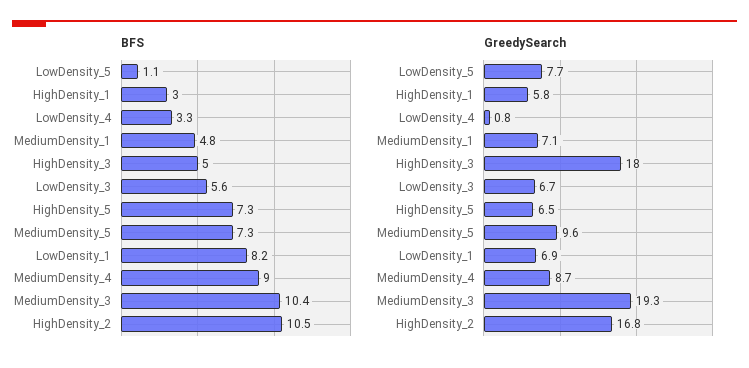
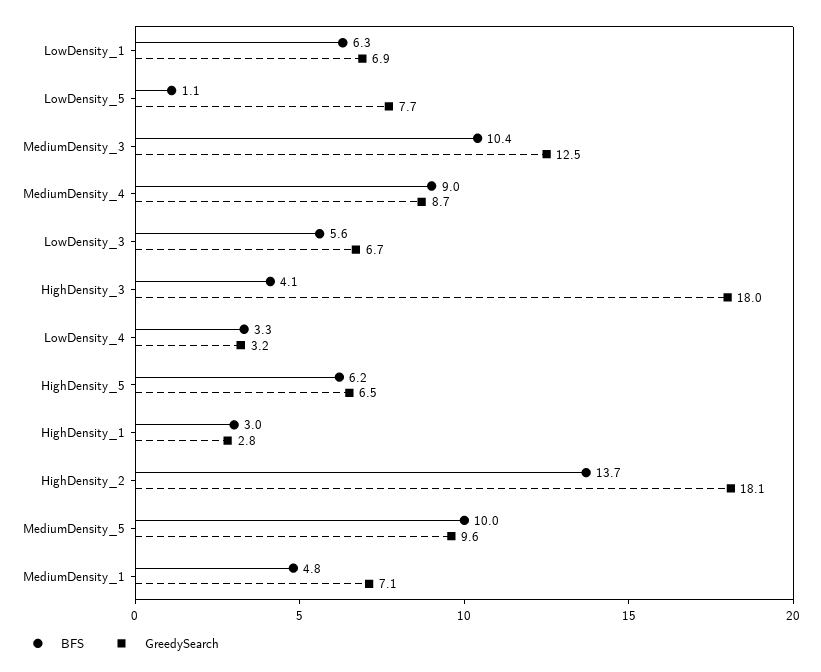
BFS, HighDensity_3: 5 -> 4.1
BFS, HighDensity_5: 7.3 -> 6.2
BFS, MediumDensity_5: 7.3 -> 10
BFS, LowDensity_1: 8.2 -> 6.3
BFS, HighDensity_2: 10.5 -> 13.7
GreedySearch, HighDensity_1: 5.8 -> 2.8
GreedySearch, LowDensity_4: 0.8 -> 3.2
GreedySearch, MediumDensity_3: 19.3 -> 12.5
GreedySearch, HighDensity_2: 16.8 -> 18.1

